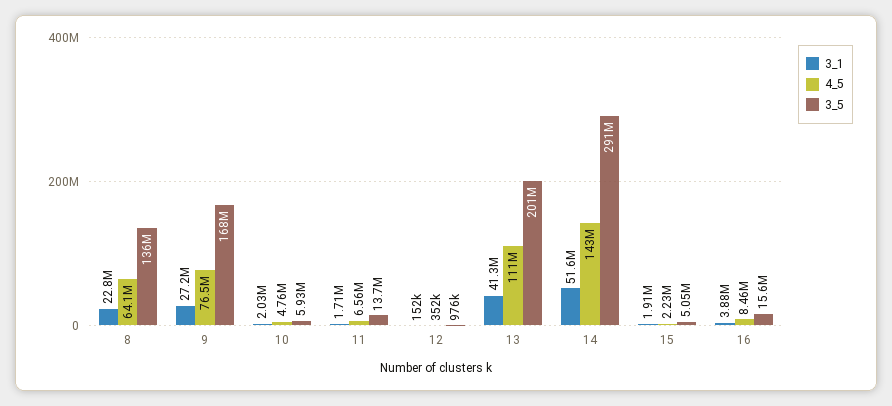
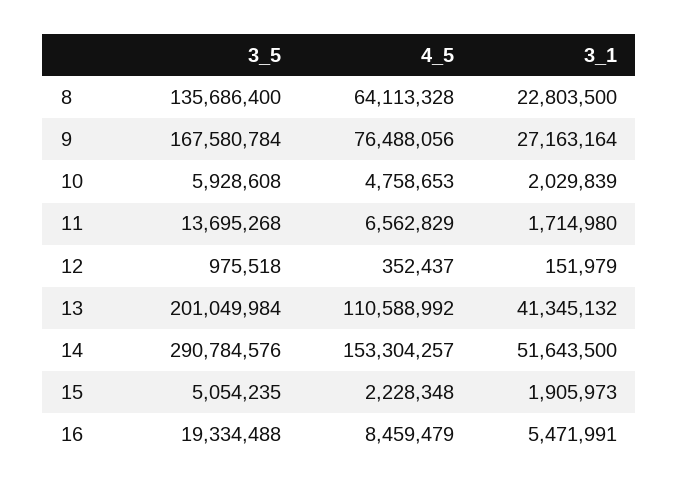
4_5, 14: 143000000 -> 153304257
3_1, 16: 3880000 -> 5471991
3_5, 16: 15600000 -> 19334488

